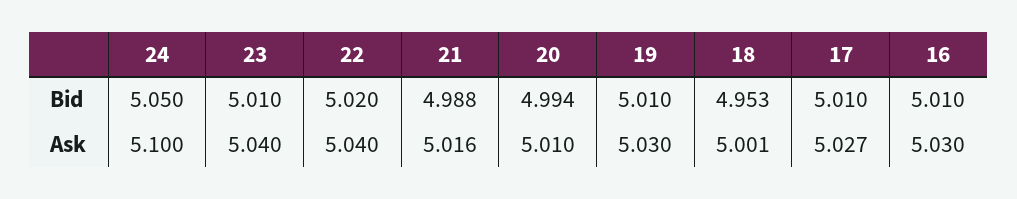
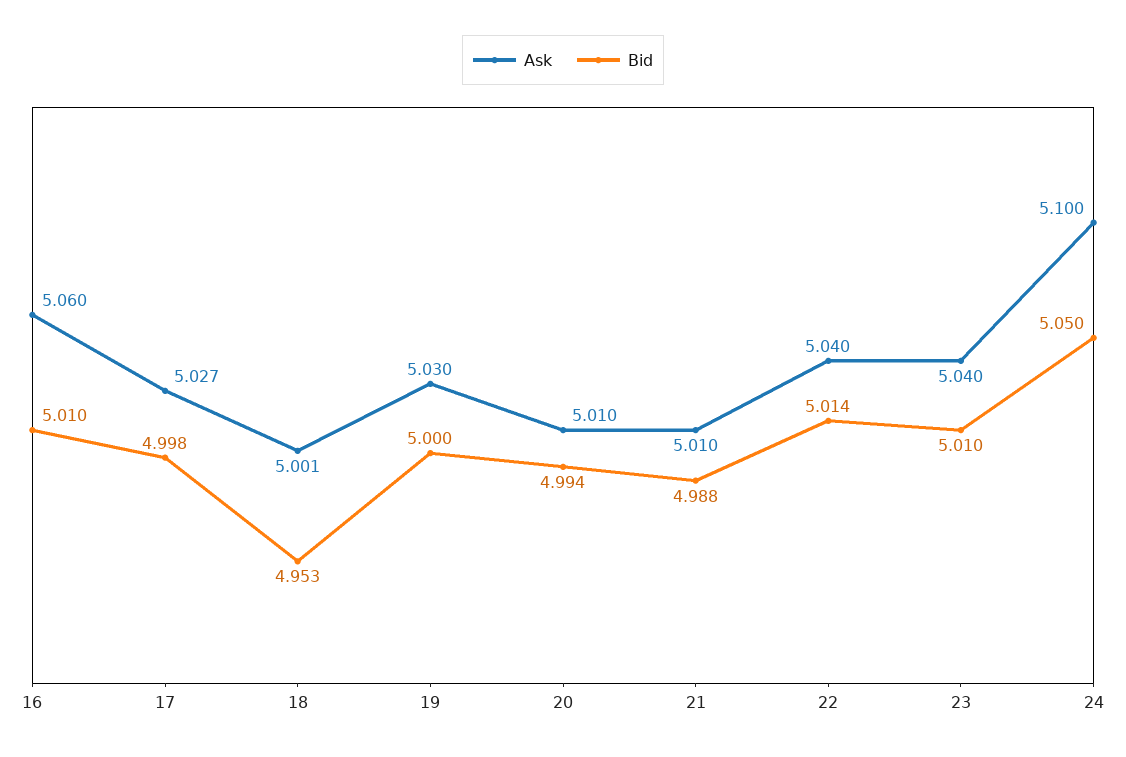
Bid, 22: 5.02 -> 5.014
Bid, 19: 5.01 -> 5
Bid, 17: 5.01 -> 4.998
Ask, 21: 5.016 -> 5.01
Ask, 16: 5.03 -> 5.06

